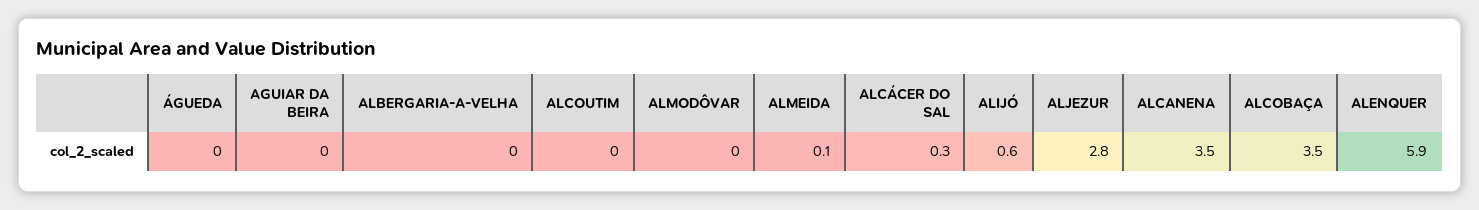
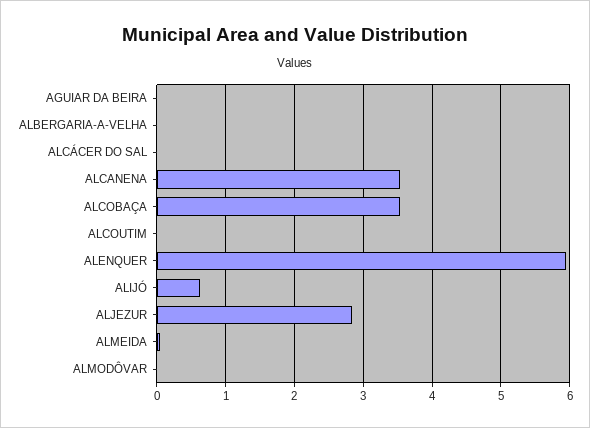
ÁGUEDA: 0 -> none
ALCÁCER DO SAL: 0.3 -> 0

